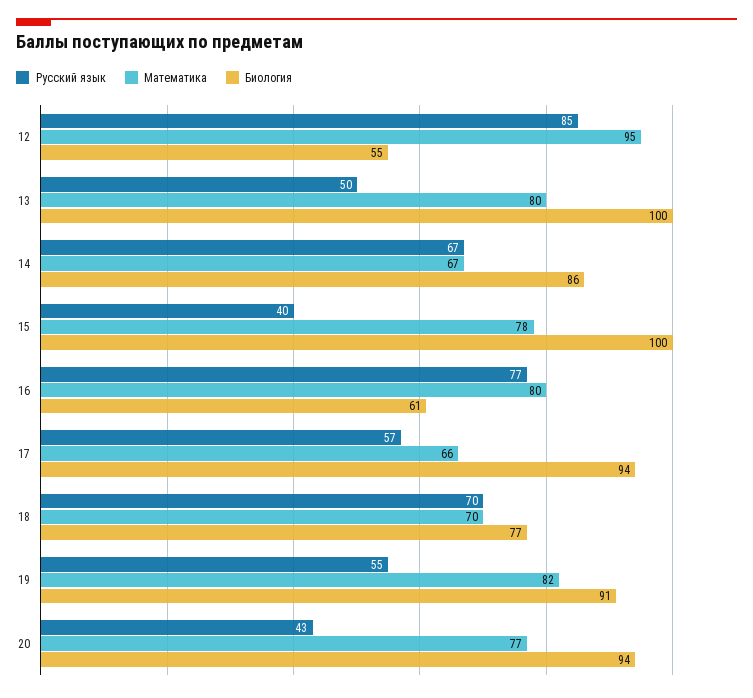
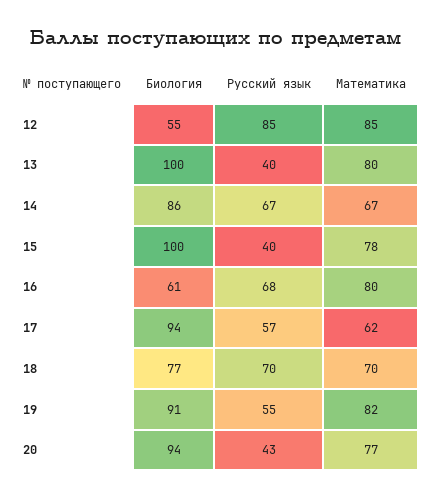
Математика, 12: 95 -> 85
Русский язык, 13: 50 -> 40
Русский язык, 16: 77 -> 68
Математика, 17: 66 -> 62

